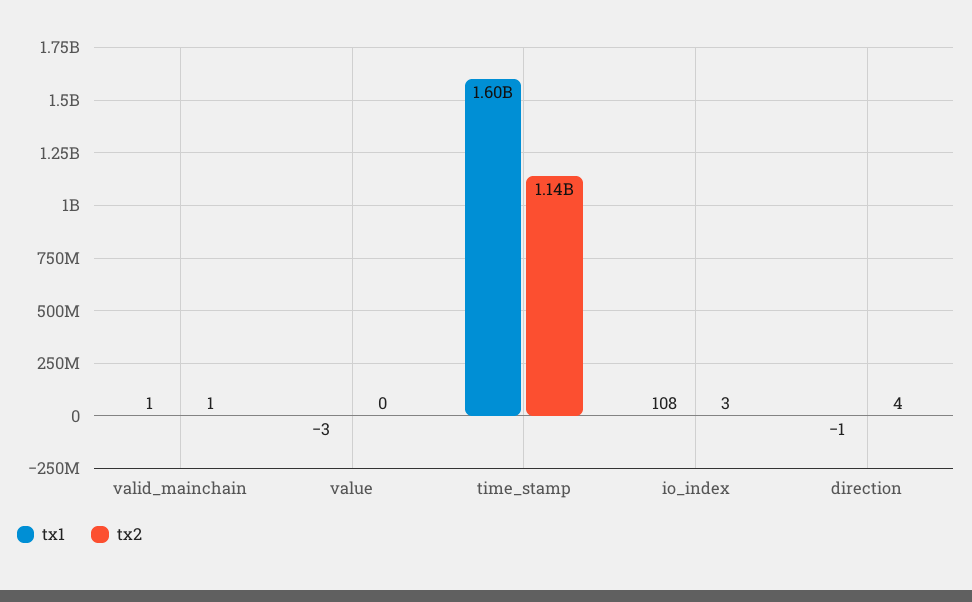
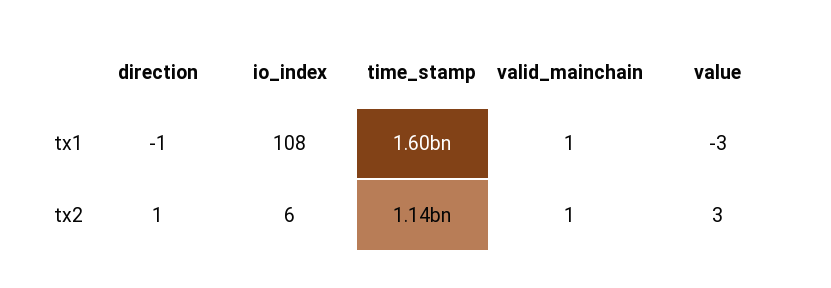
tx2, value: 0 -> 3
tx2, io_index: 3 -> 6
tx2, direction: 4 -> 1

